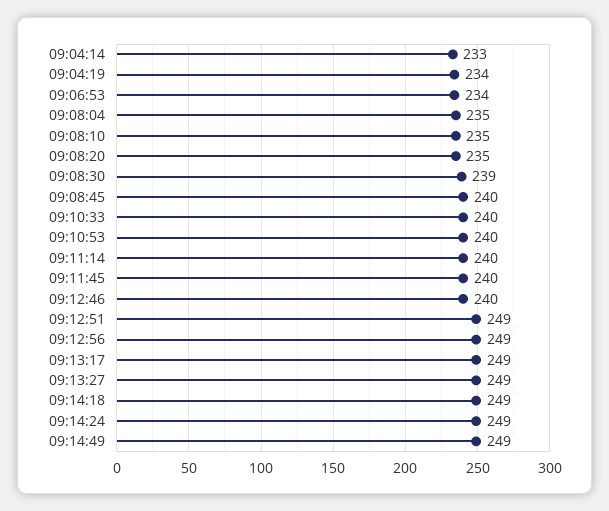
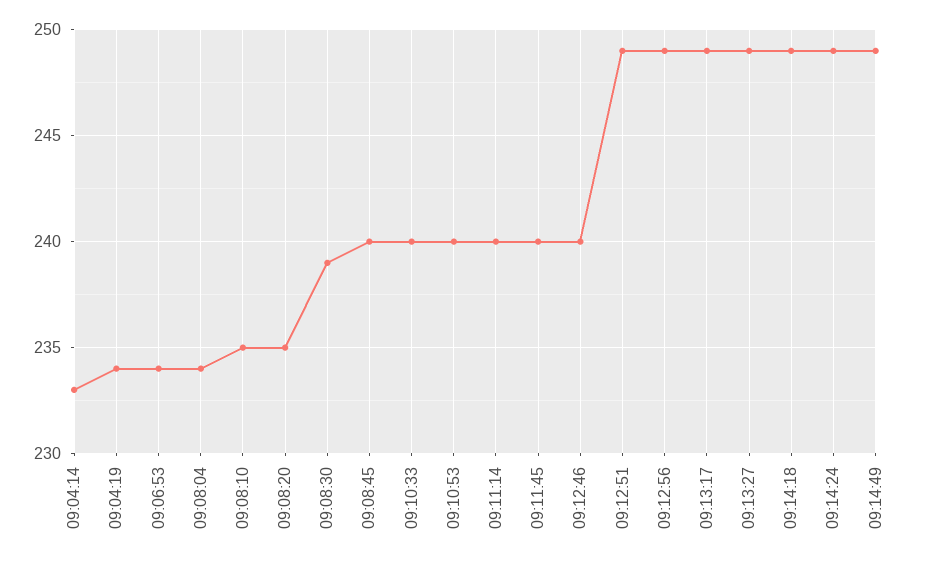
09:08:04: 235 -> 234

